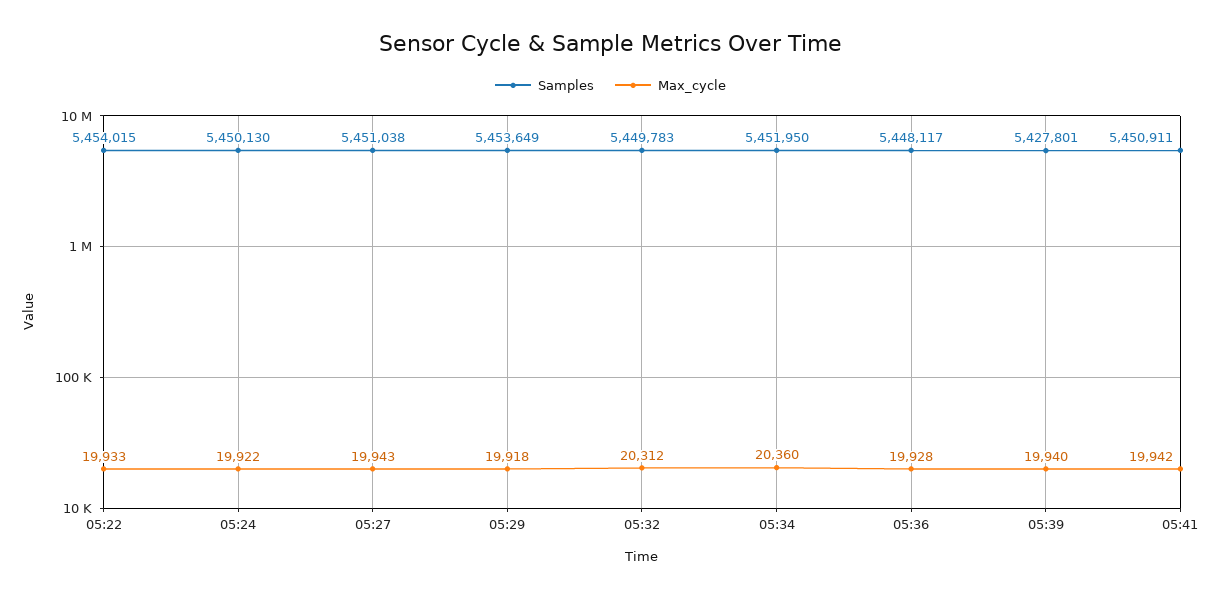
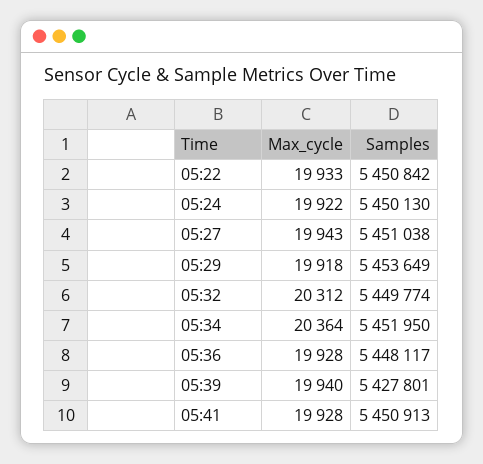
Samples, 05:22: 5454015 -> 5450842
Samples, 05:32: 5449783 -> 5449774
Max_cycle, 05:34: 20360 -> 20364
Samples, 05:41: 5450911 -> 5450913
Max_cycle, 05:41: 19942 -> 19928

